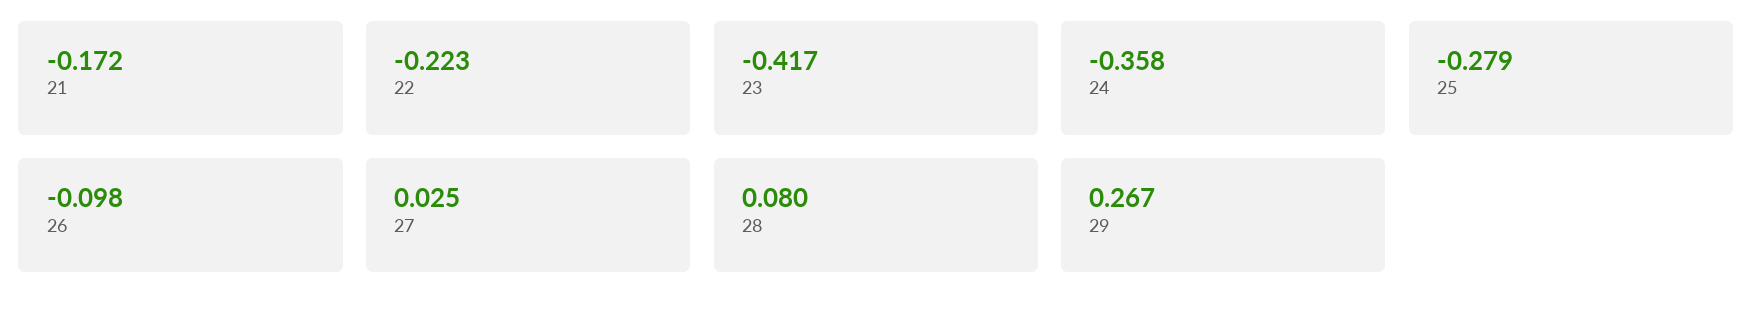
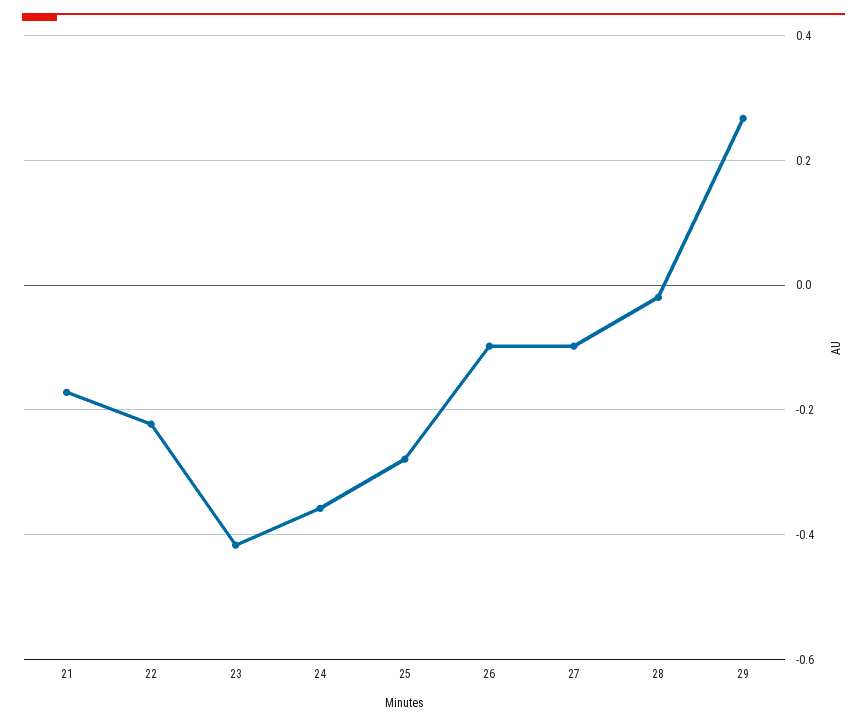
27: 0.025 -> -0.1
28: 0.08 -> -0.02

